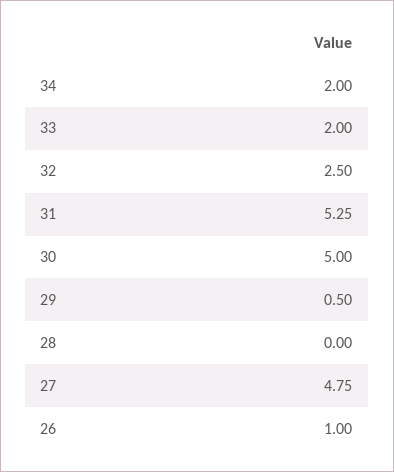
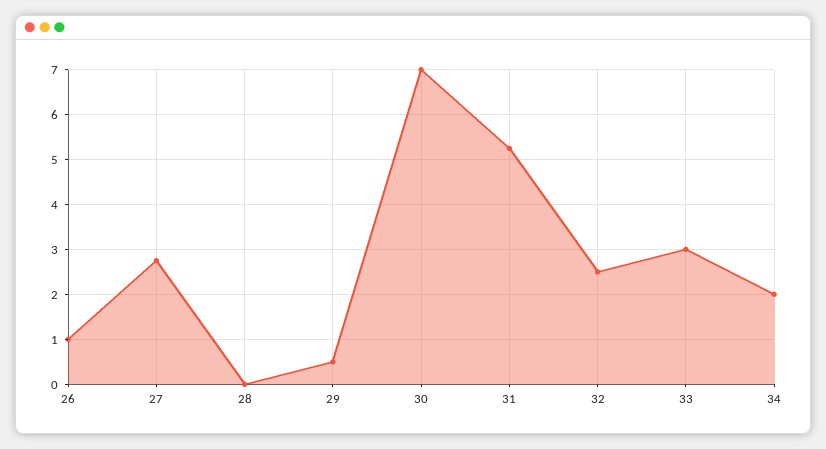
33: 2 -> 3
30: 5 -> 7
27: 4.75 -> 2.8

